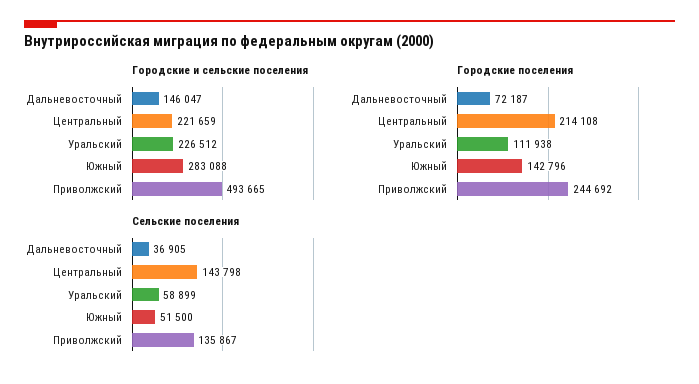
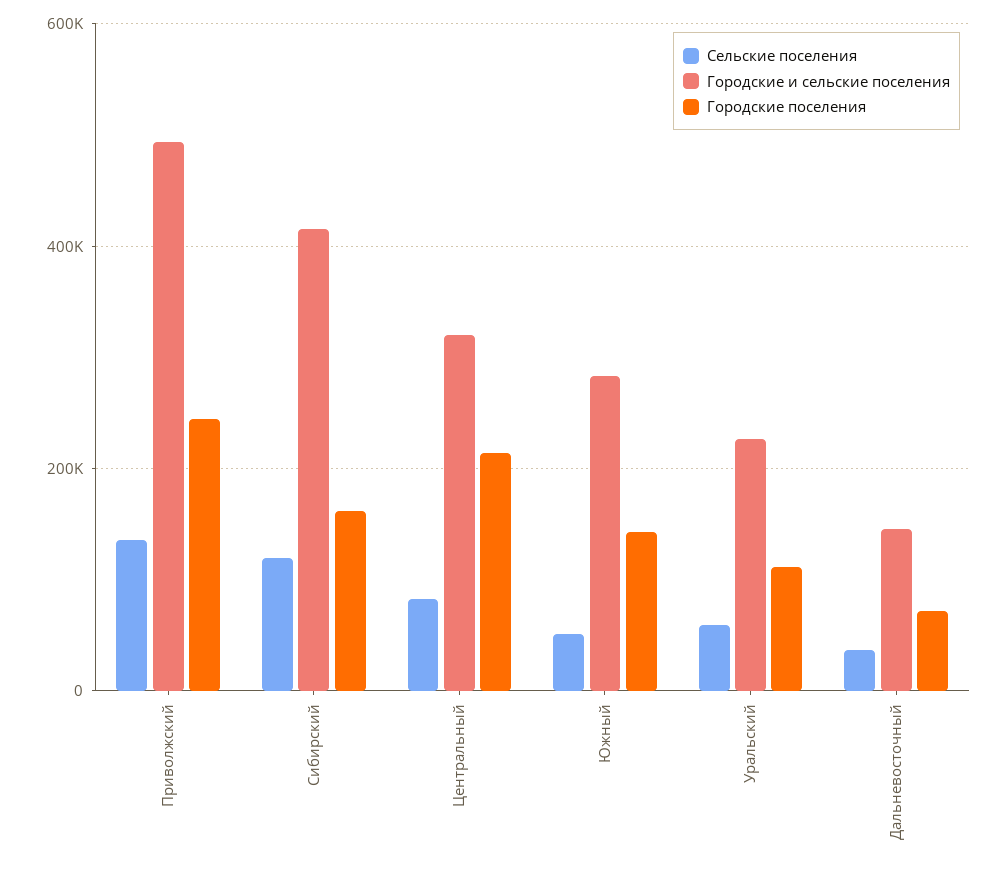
Городские и сельские поселения, Центральный: 221659 -> 320000
Сельские поселения, Центральный: 143798 -> 80000
Сельские поселения, Сибирский: none -> 120000
Городские и сельские поселения, Сибирский: none -> 420000
Городские поселения, Сибирский: none -> 160000

